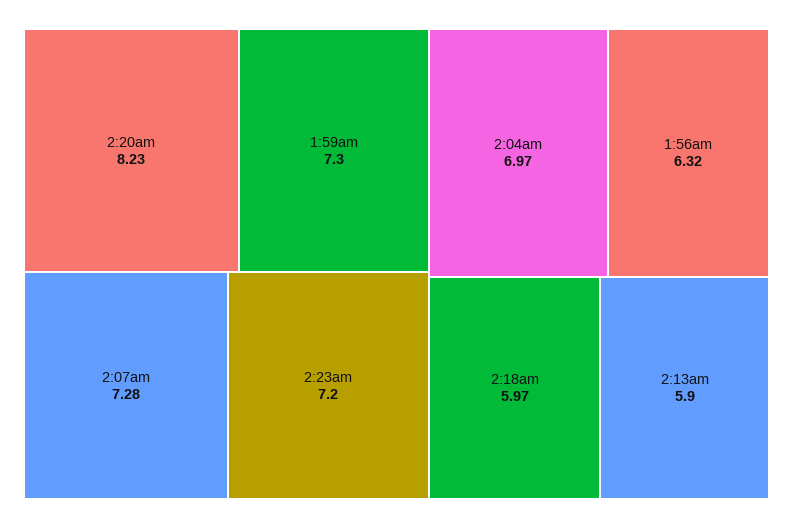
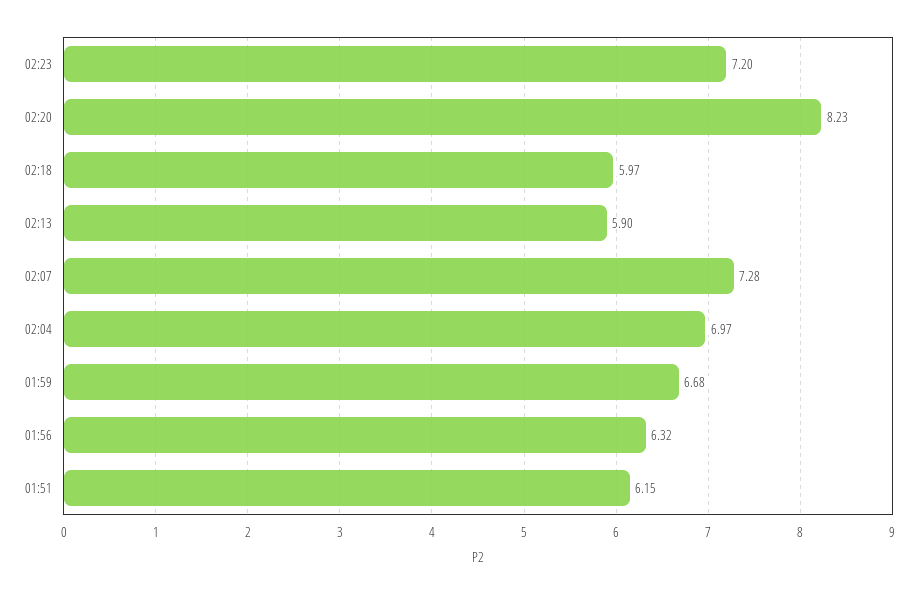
1:59am: 7.3 -> 6.68
01:51: none -> 6.15

